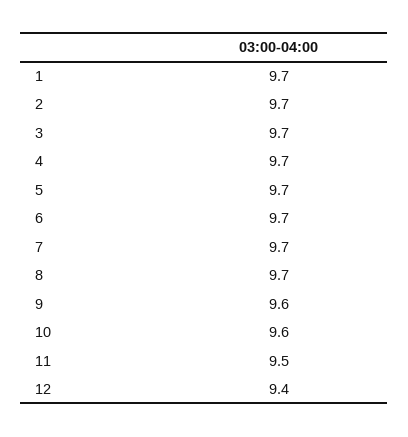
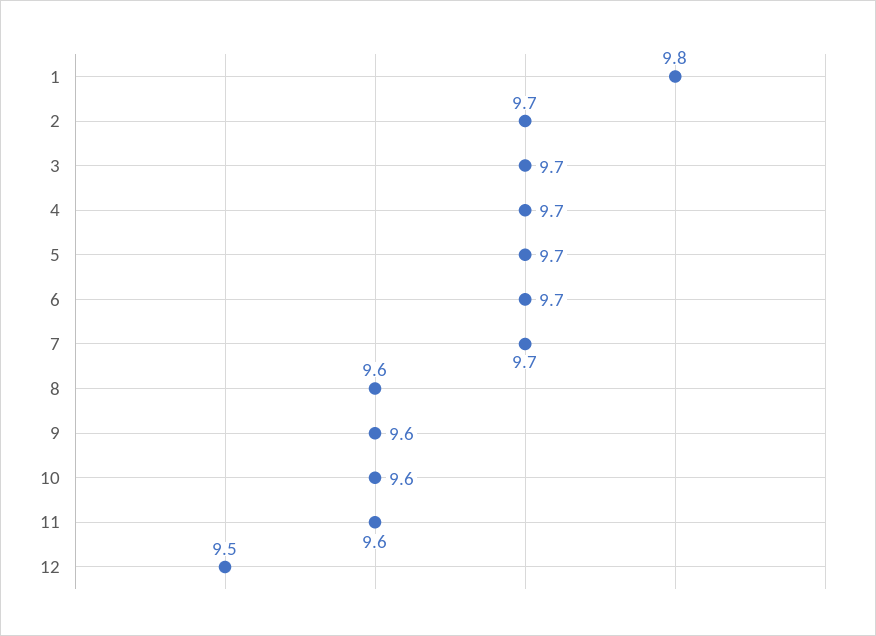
1: 9.7 -> 9.8
8: 9.7 -> 9.6
11: 9.5 -> 9.6
12: 9.4 -> 9.5

